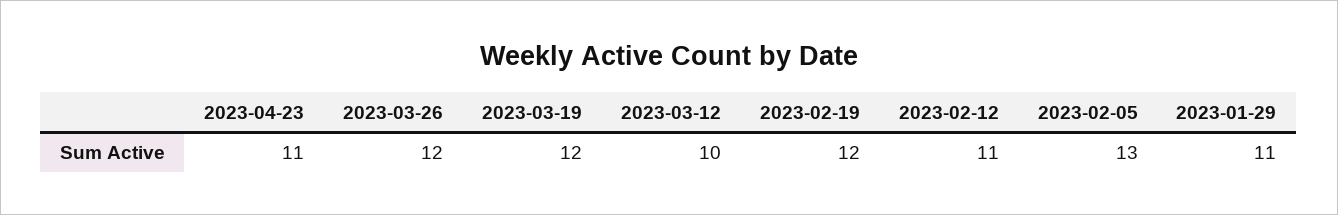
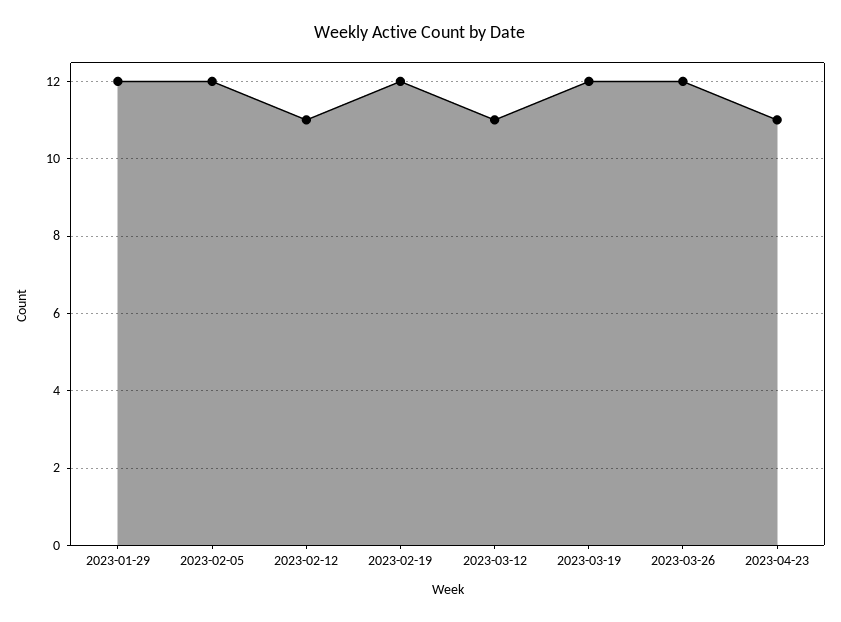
2023-03-12: 10 -> 11
2023-02-05: 13 -> 12
2023-01-29: 11 -> 12

